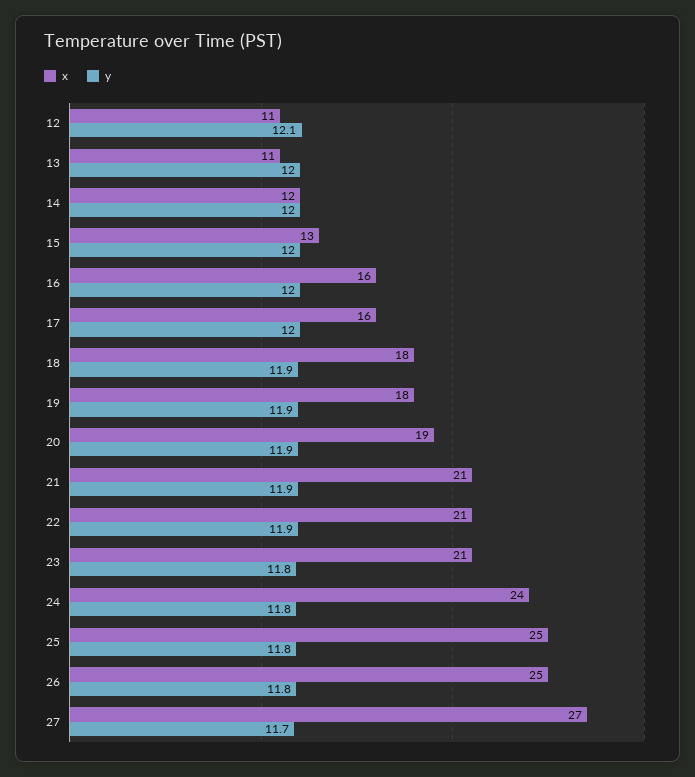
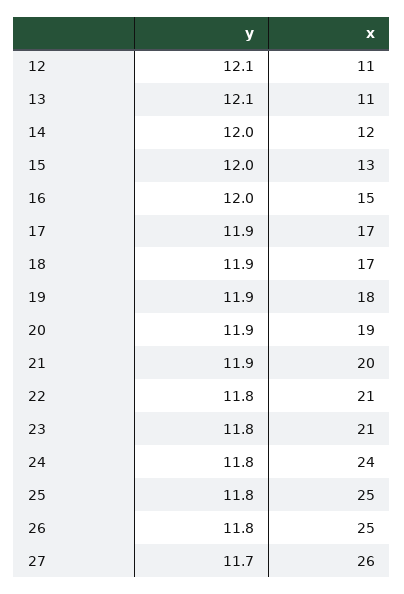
y, 13: 12 -> 12.1
x, 16: 16 -> 15
x, 17: 16 -> 17
y, 17: 12 -> 11.9
x, 18: 18 -> 17
x, 21: 21 -> 20
y, 22: 11.9 -> 11.8
x, 27: 27 -> 26

